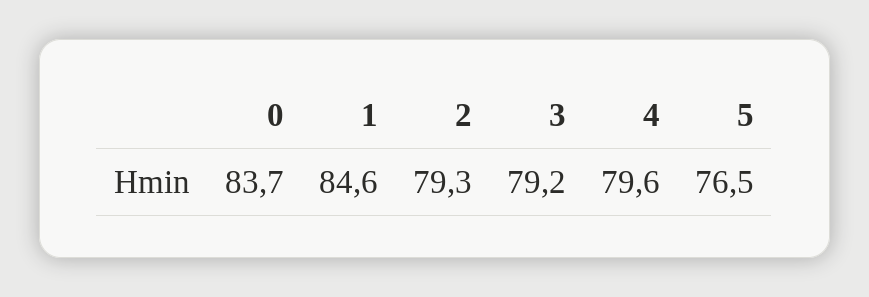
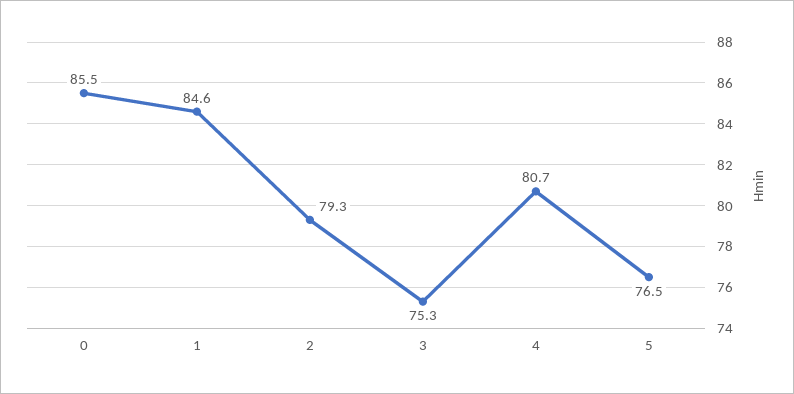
0: 83.7 -> 85.5
3: 79.2 -> 75.3
4: 79.6 -> 80.7

